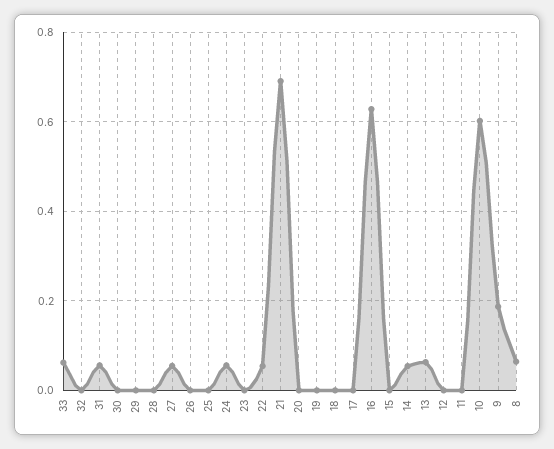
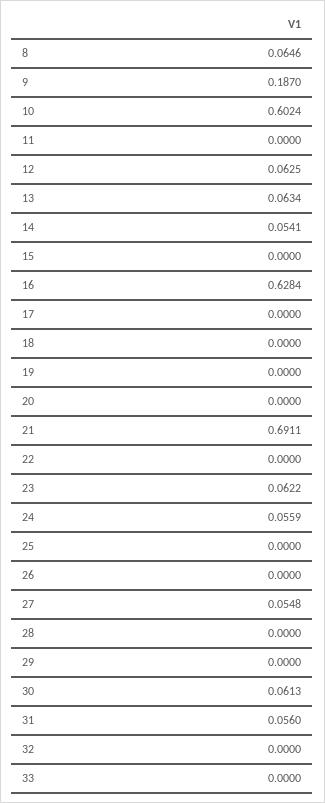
33: 0.06 -> 0
30: 0 -> 0.0613
23: 0 -> 0.0622
22: 0.06 -> 0
12: 0 -> 0.0625

